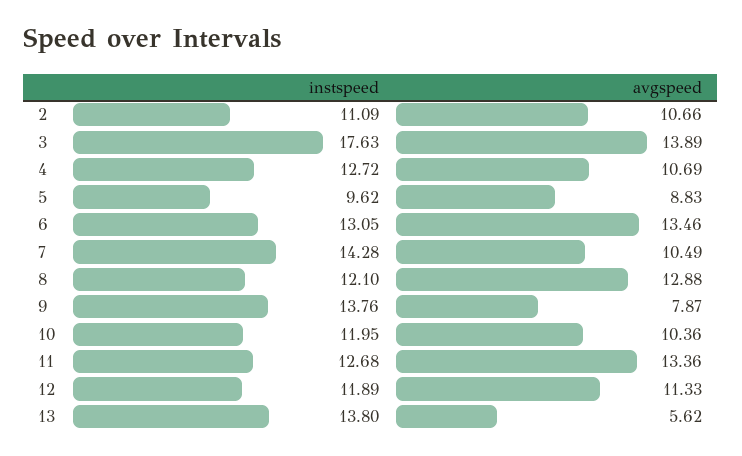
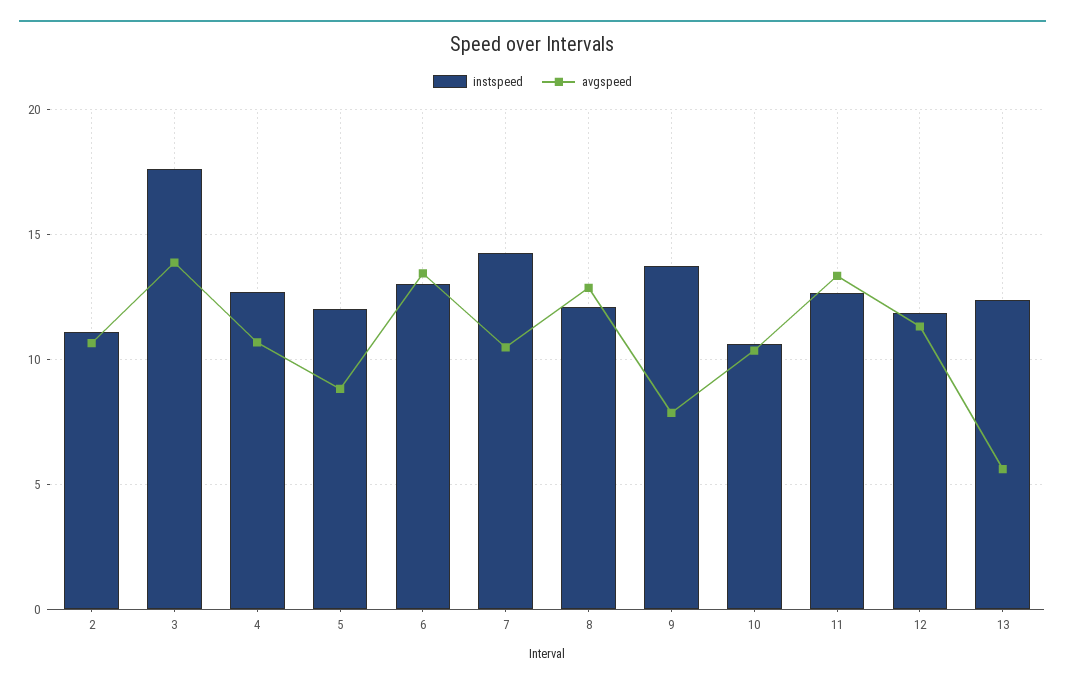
instspeed, 5: 9.62 -> 12
instspeed, 10: 11.95 -> 10.5
instspeed, 13: 13.8 -> 12.5

